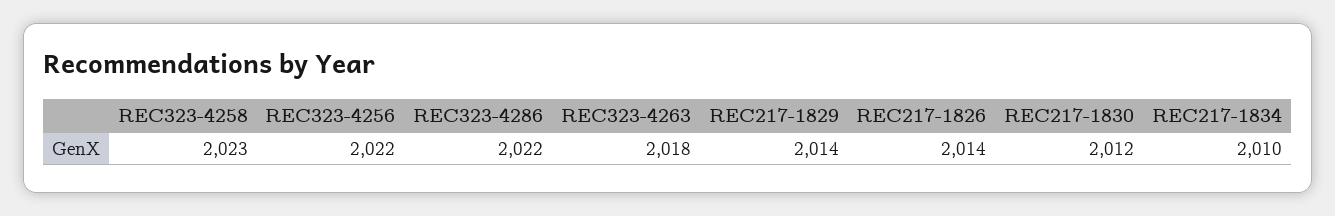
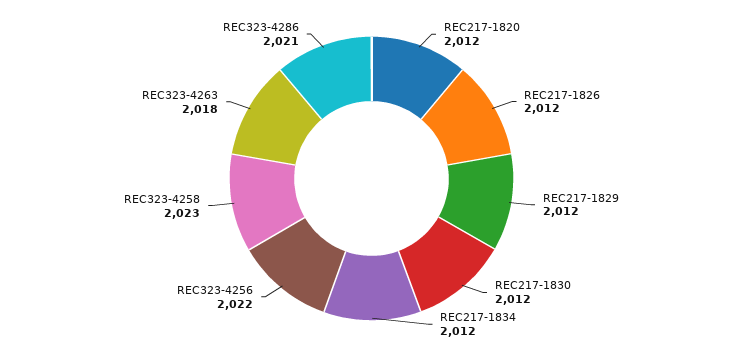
REC323-4286: 2022 -> 2021
REC217-1829: 2014 -> 2012
REC217-1826: 2014 -> 2012
REC217-1834: 2010 -> 2012
REC217-1820: none -> 2012

